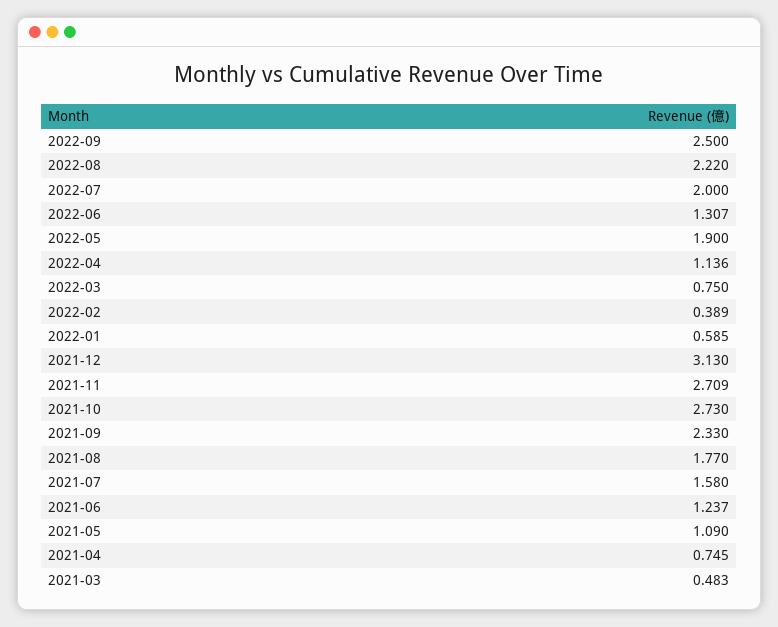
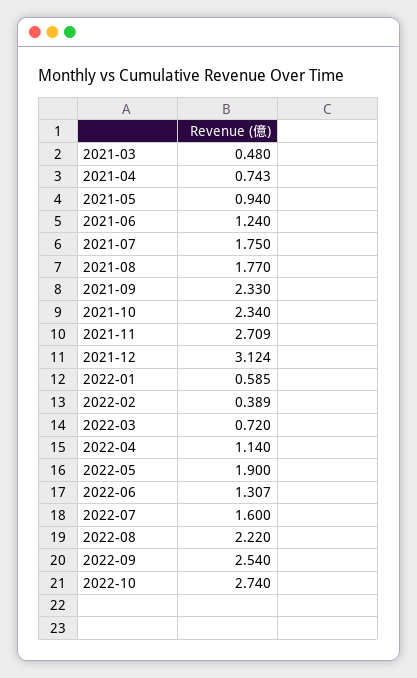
2022-09: 2.5 -> 2.54
2022-07: 2 -> 1.6
2022-04: 1.136 -> 1.14
2022-03: 0.75 -> 0.72
2021-12: 3.13 -> 3.124
2021-10: 2.73 -> 2.34
2021-07: 1.58 -> 1.75
2021-06: 1.237 -> 1.24
2021-05: 1.09 -> 0.94
2021-04: 0.745 -> 0.743
2021-03: 0.483 -> 0.48
2022-10: none -> 2.74

